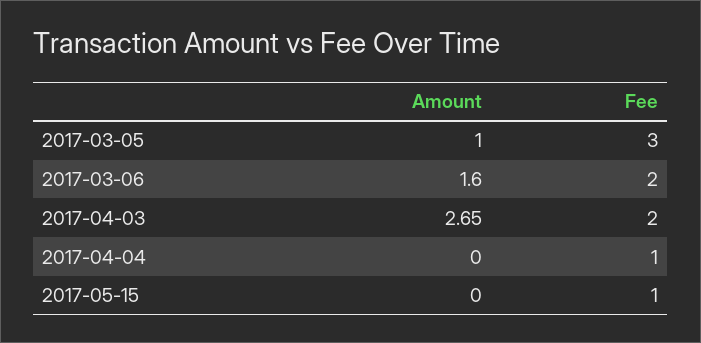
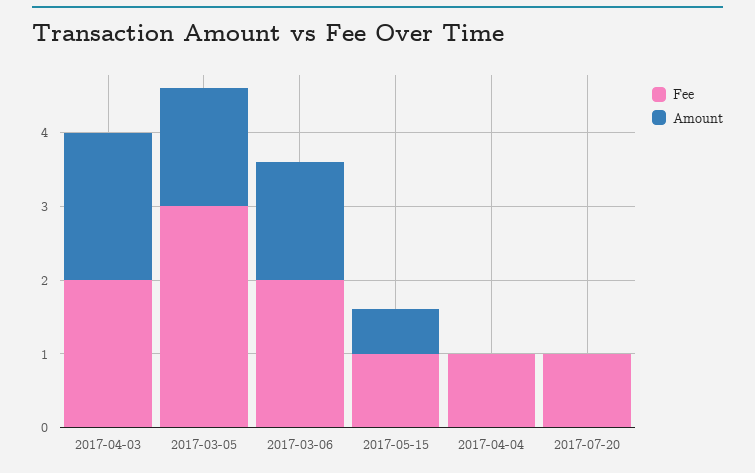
Amount, 2017-03-05: 1 -> 1.6
Amount, 2017-04-03: 2.65 -> 2
Amount, 2017-05-15: 0 -> 0.6
Fee, 2017-07-20: none -> 1
Amount, 2017-07-20: none -> 0

